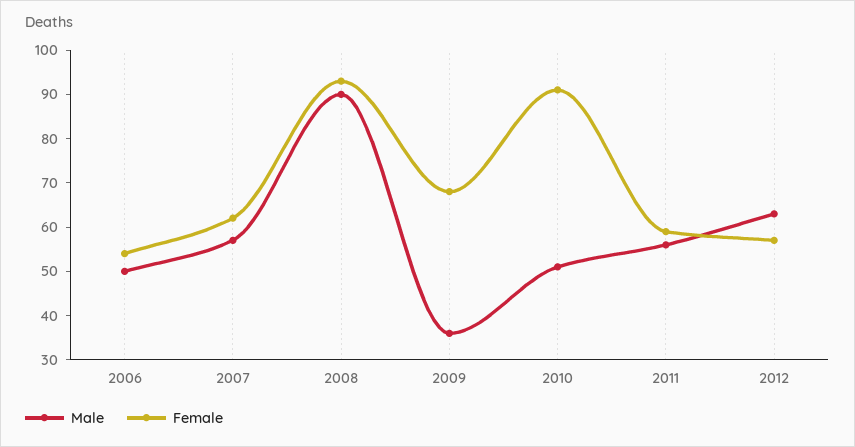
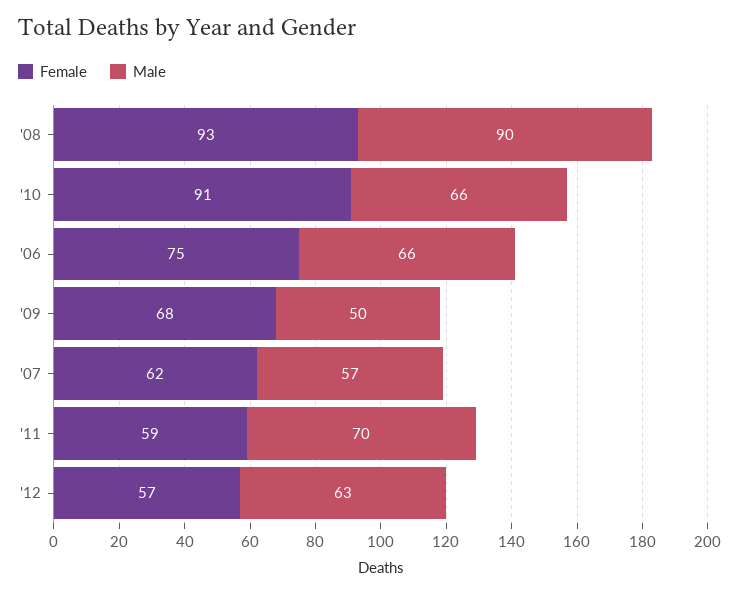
Male, 2006: 50 -> 66
Female, 2006: 55 -> 75
Male, 2009: 35 -> 50
Male, 2010: 50 -> 66
Male, 2011: 55 -> 70

